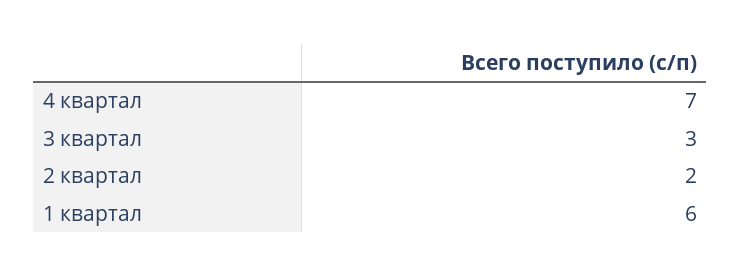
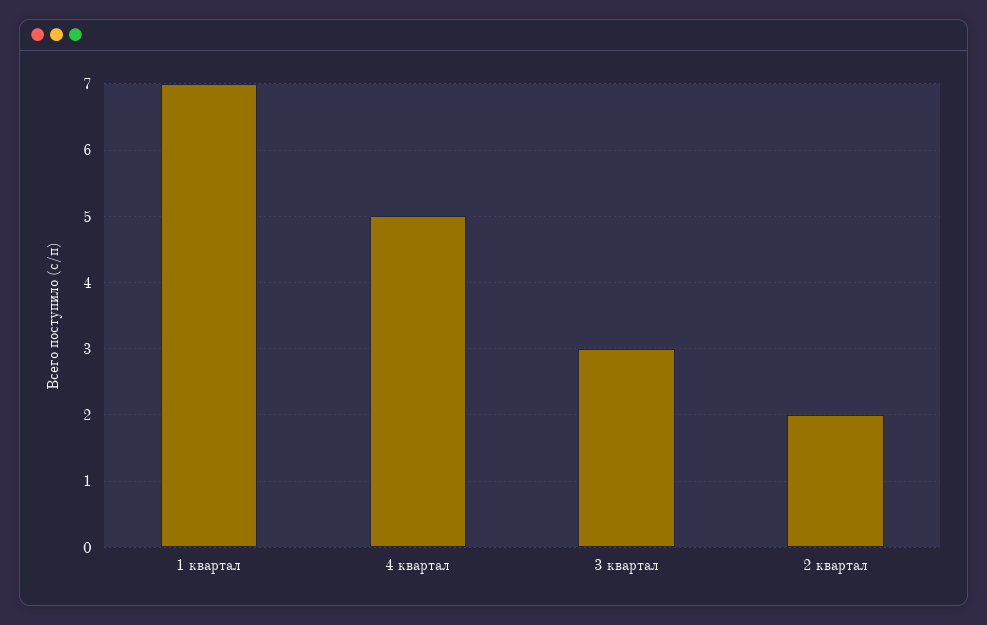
4 квартал: 7 -> 5
1 квартал: 6 -> 7

